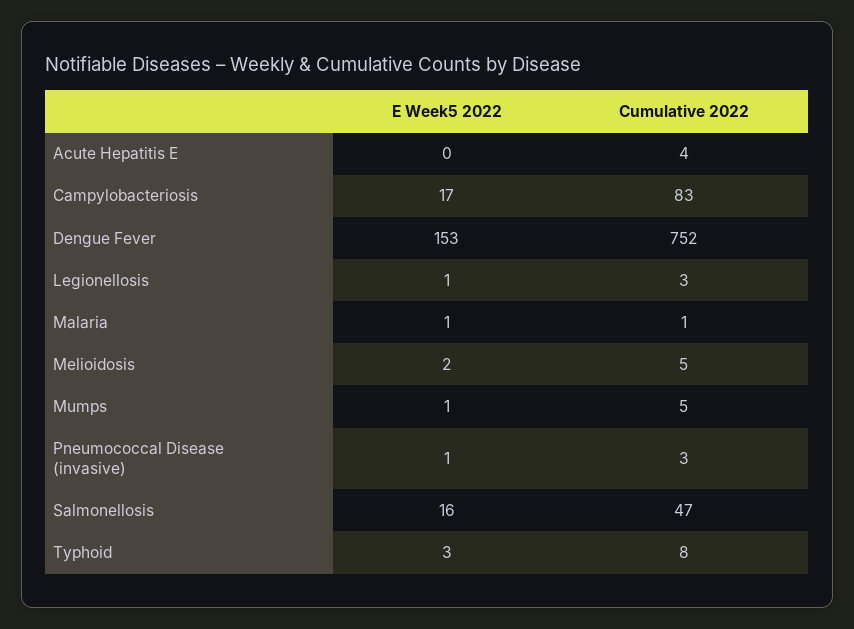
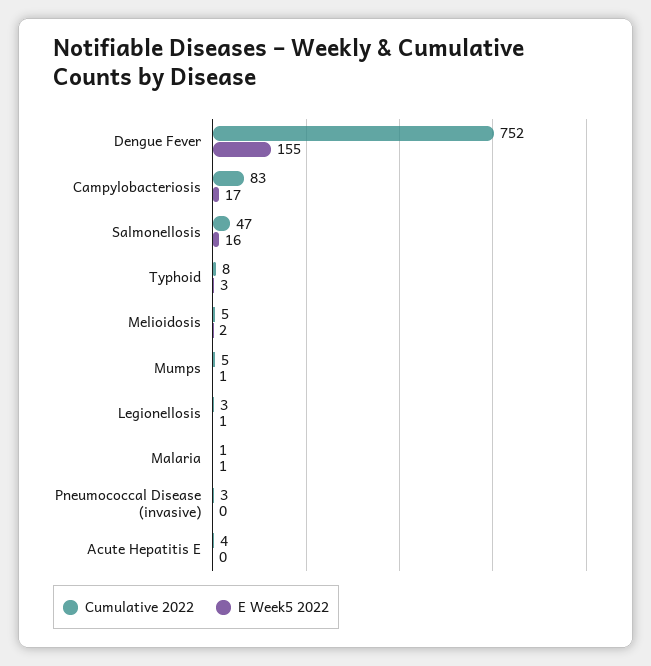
E Week5 2022, Dengue Fever: 153 -> 155
E Week5 2022, Pneumococcal Disease (invasive): 1 -> 0

